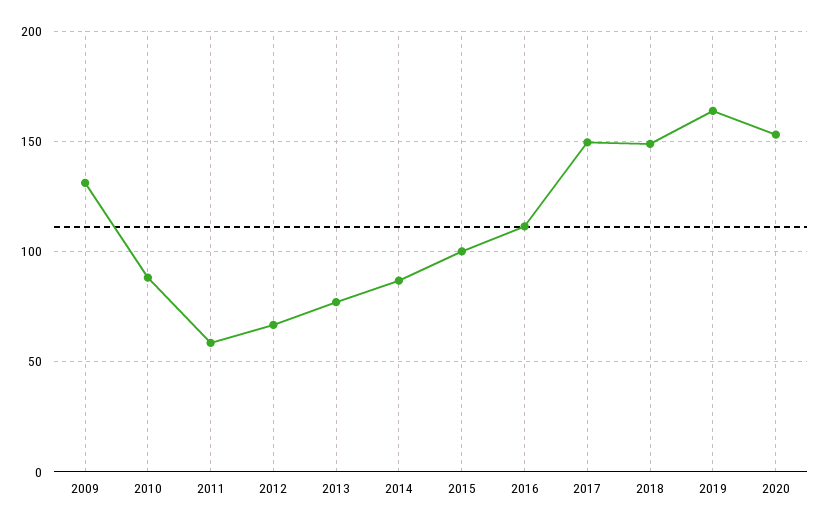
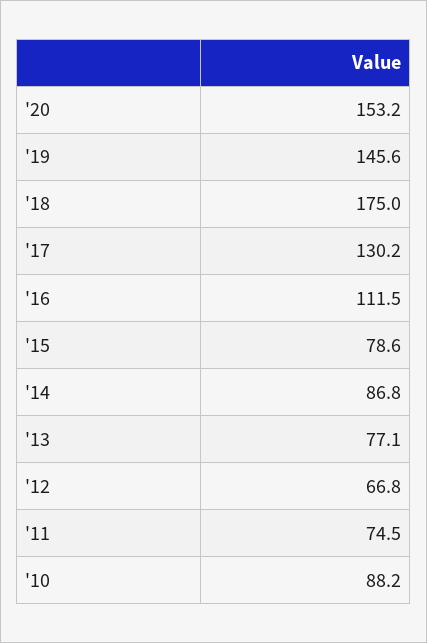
2009: 130 -> none
2011: 60 -> 74.5
2015: 100 -> 78.6
2017: 150 -> 130.2
2018: 150 -> 175
2019: 165 -> 145.6

